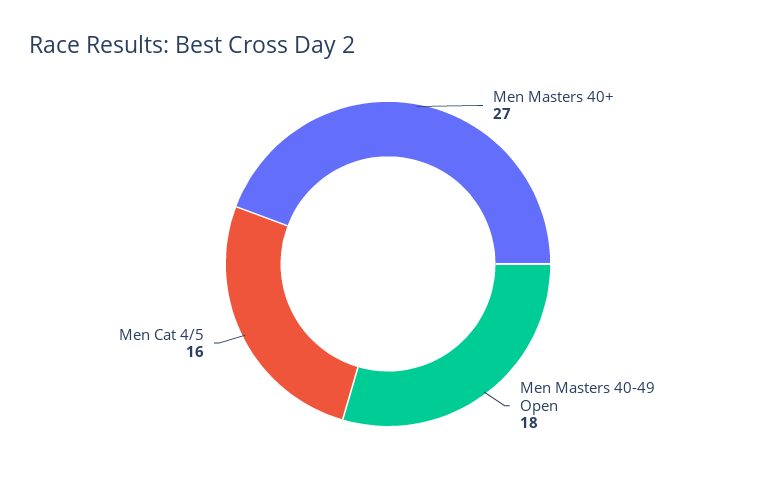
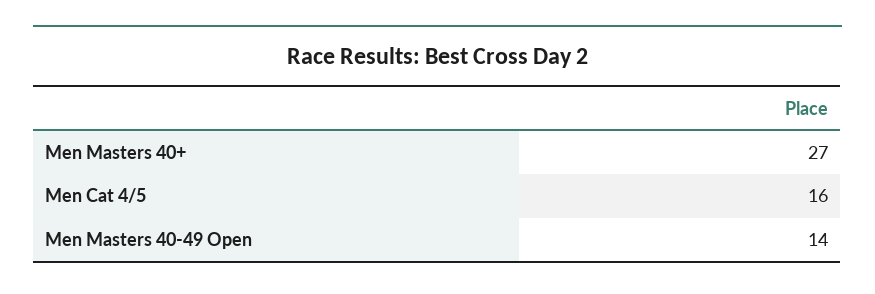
Men Masters 40-49 Open: 18 -> 14

